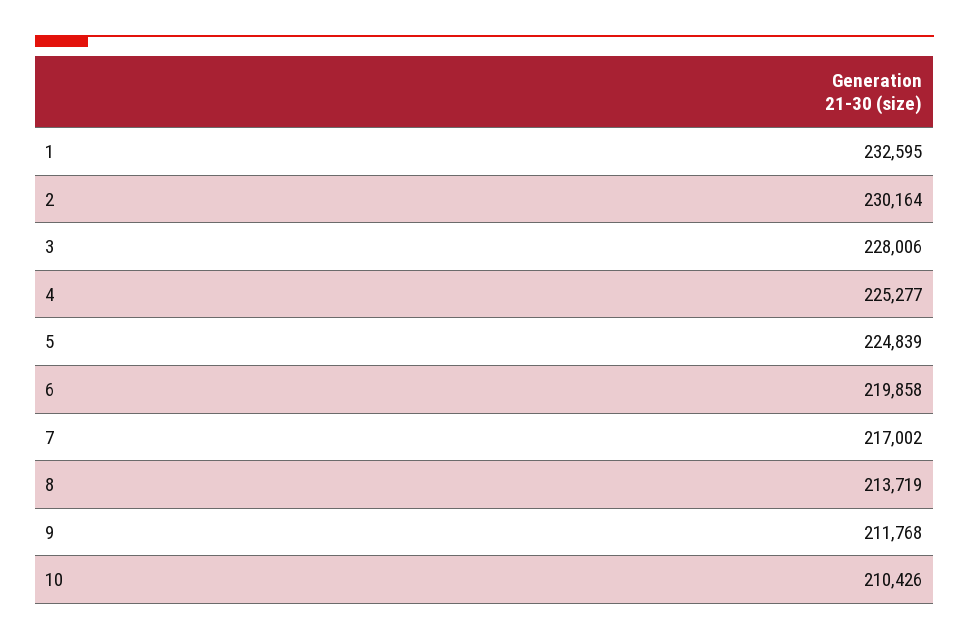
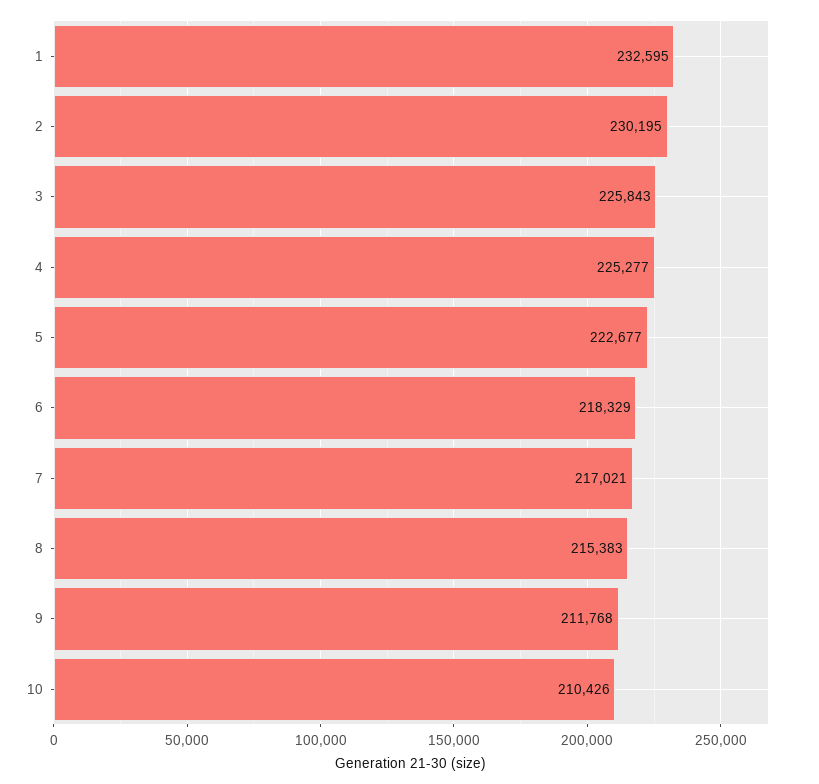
2: 230164 -> 230195
3: 228006 -> 225843
5: 224839 -> 222677
6: 219858 -> 218329
7: 217002 -> 217021
8: 213719 -> 215383

